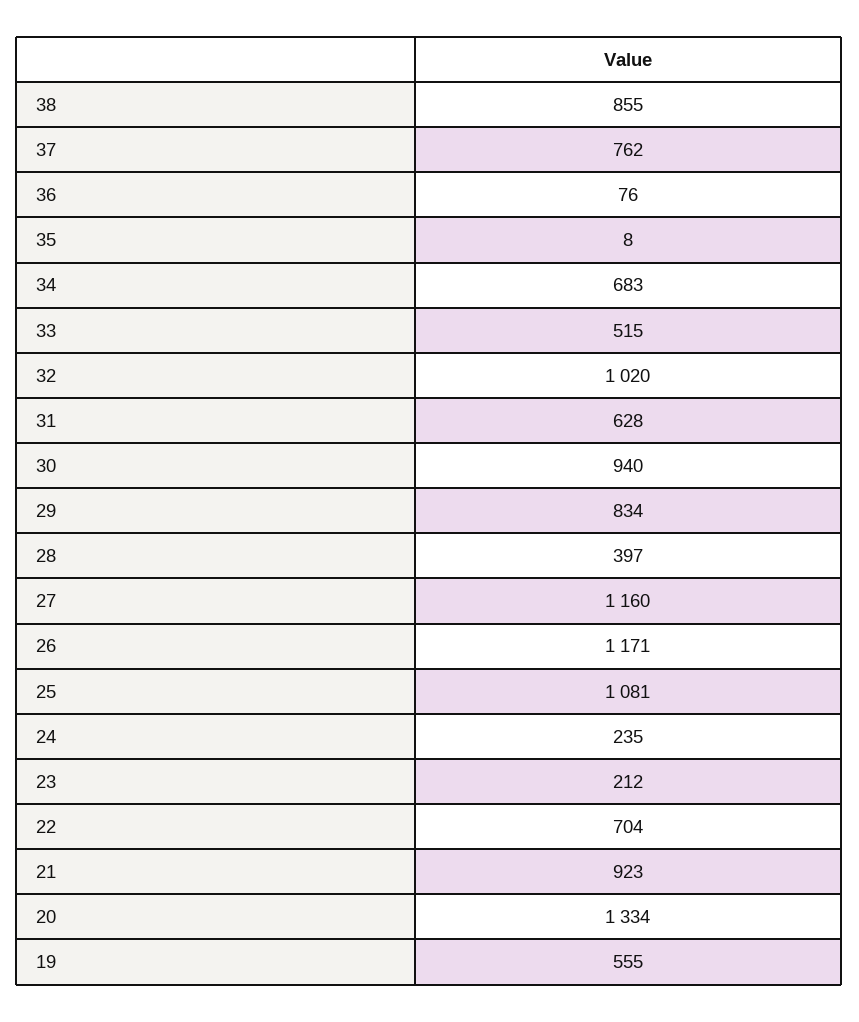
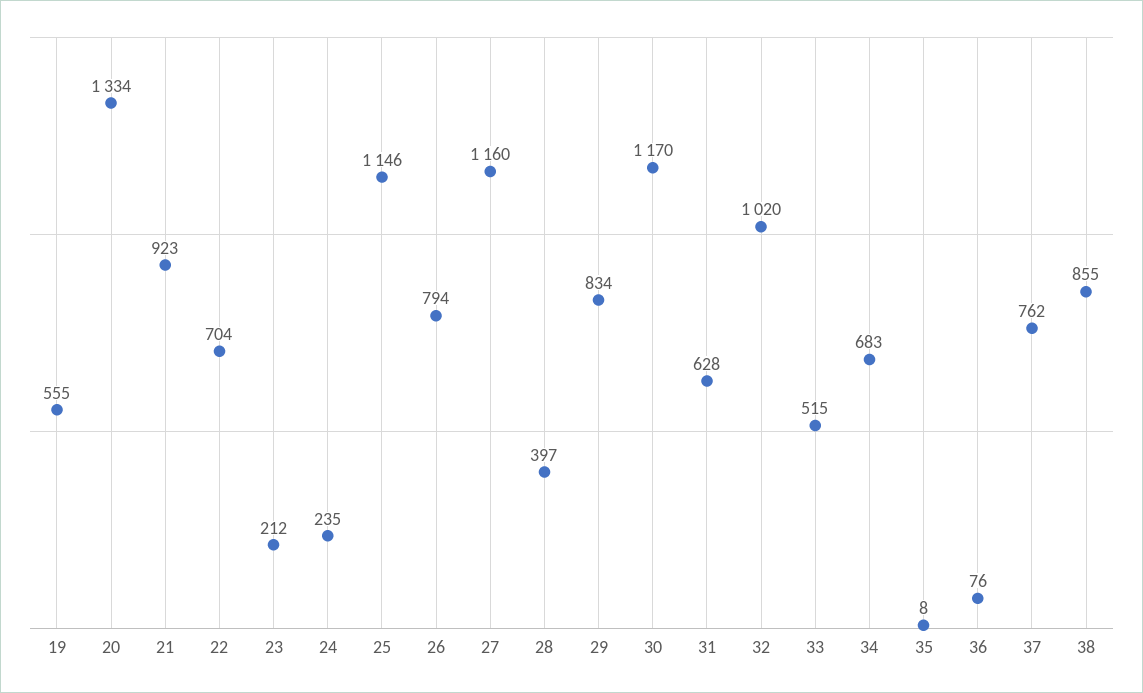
30: 940 -> 1170
26: 1171 -> 794
25: 1081 -> 1146

